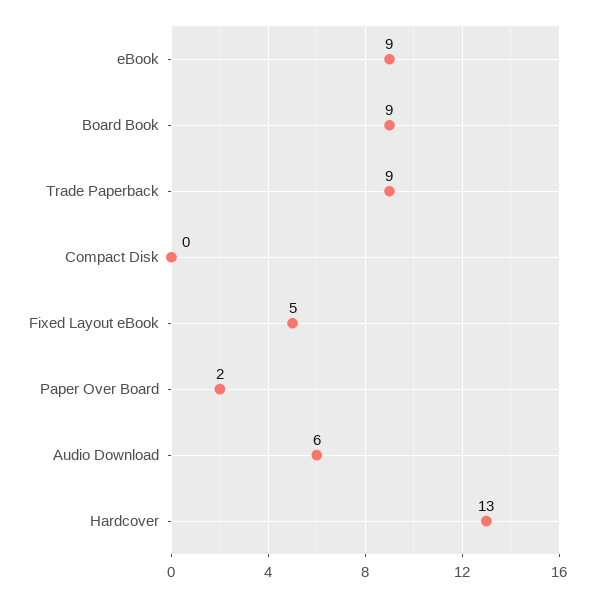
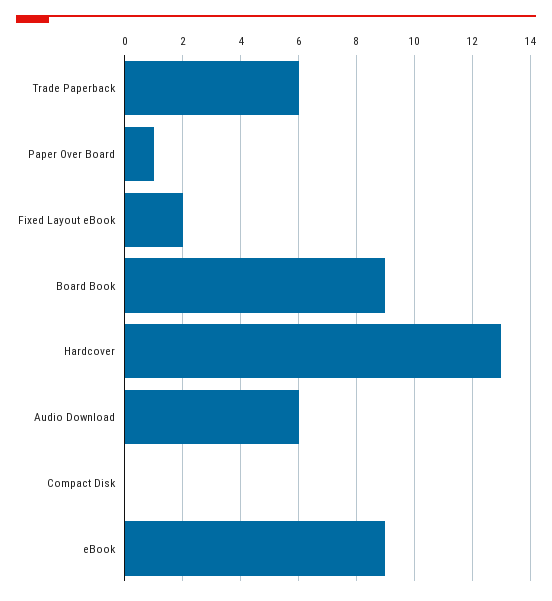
Trade Paperback: 9 -> 6
Fixed Layout eBook: 5 -> 2
Paper Over Board: 2 -> 1

